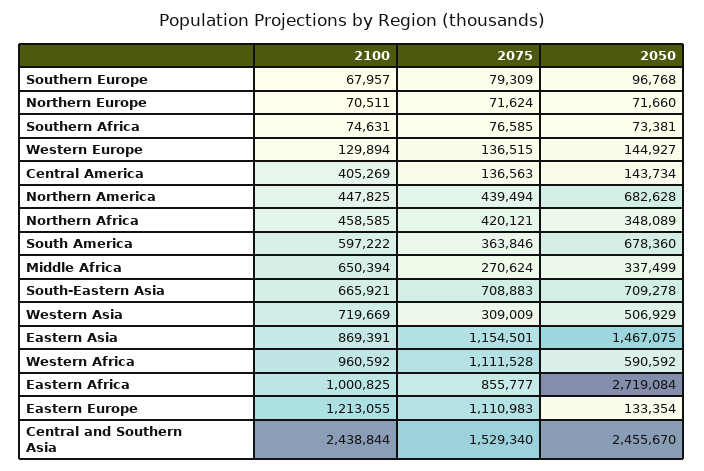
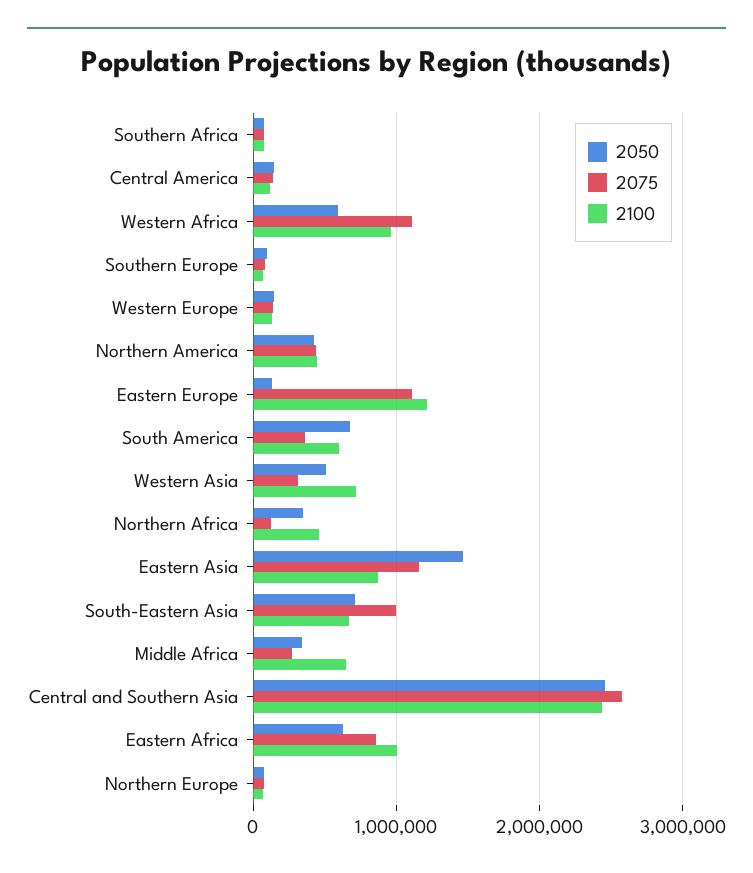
2100, Central America: 405269 -> 100000
2050, Northern America: 682628 -> 400000
2075, Northern Africa: 420121 -> 100000
2075, South-Eastern Asia: 708883 -> 1000000
2050, Eastern Africa: 2719084 -> 600000
2075, Central and Southern Asia: 1529340 -> 2600000

